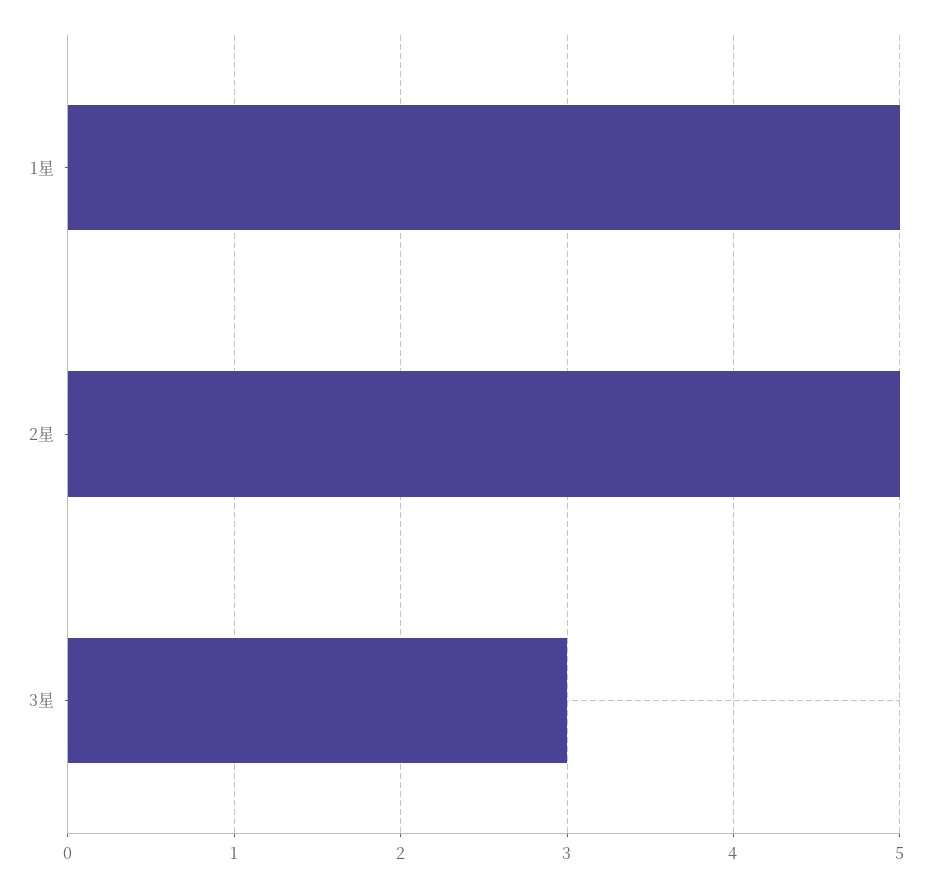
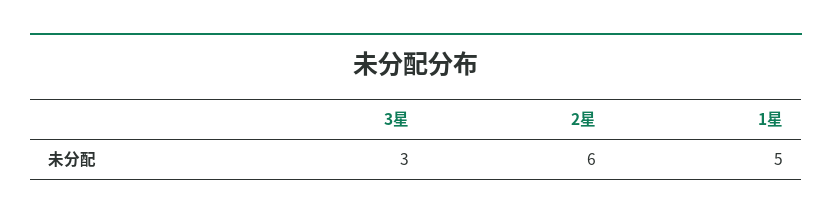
2星: 5 -> 6

